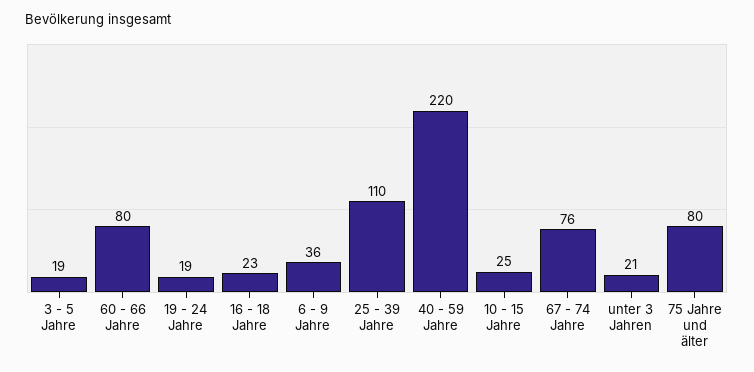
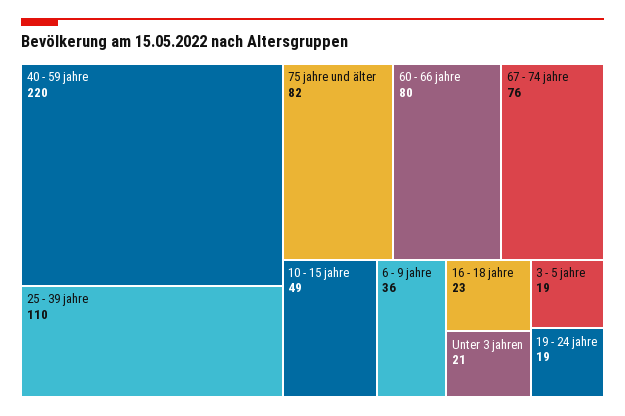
10 - 15 Jahre: 25 -> 49
75 Jahre und älter: 80 -> 82

